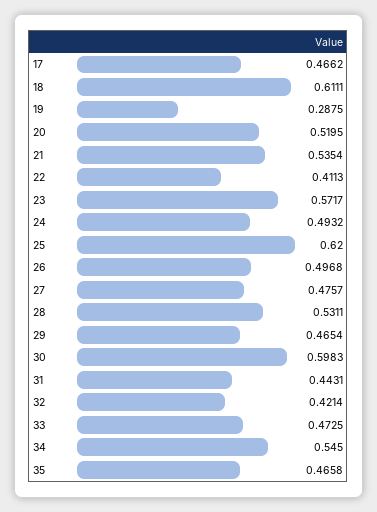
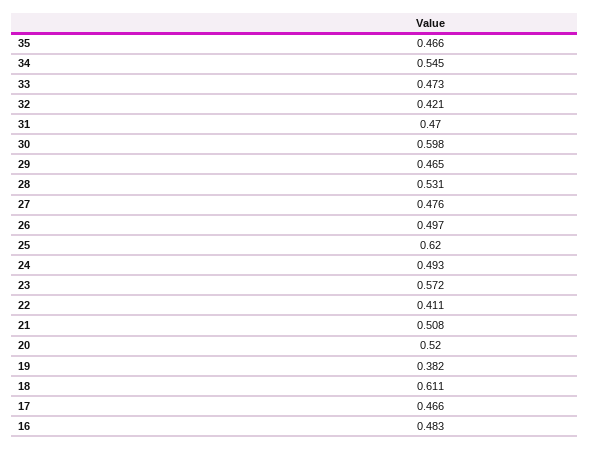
19: 0.2875 -> 0.382
21: 0.5354 -> 0.508
31: 0.4431 -> 0.47
16: none -> 0.483

